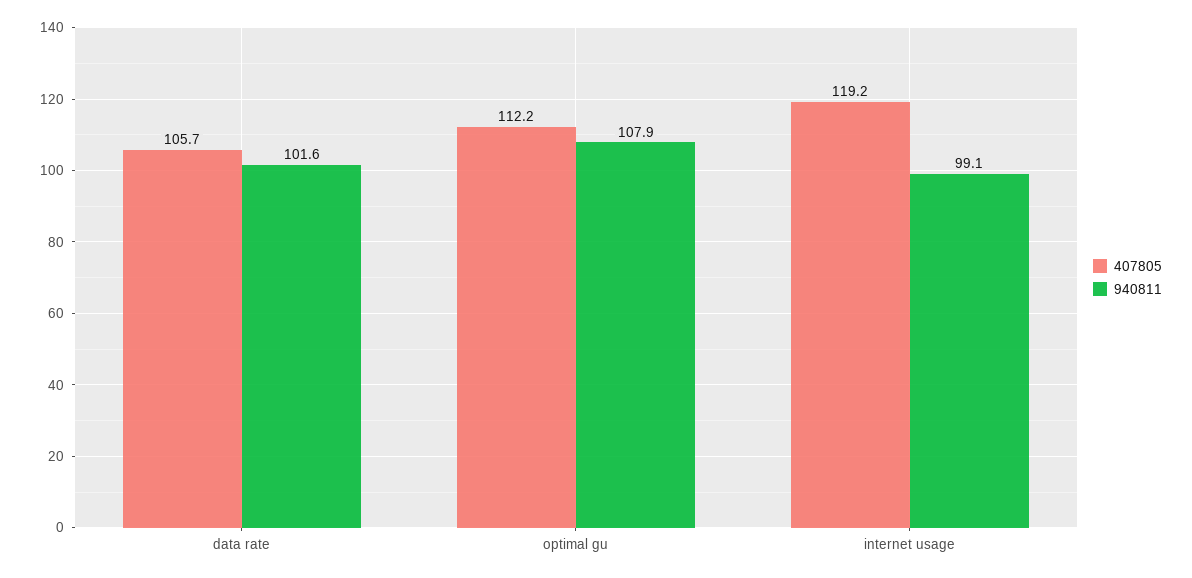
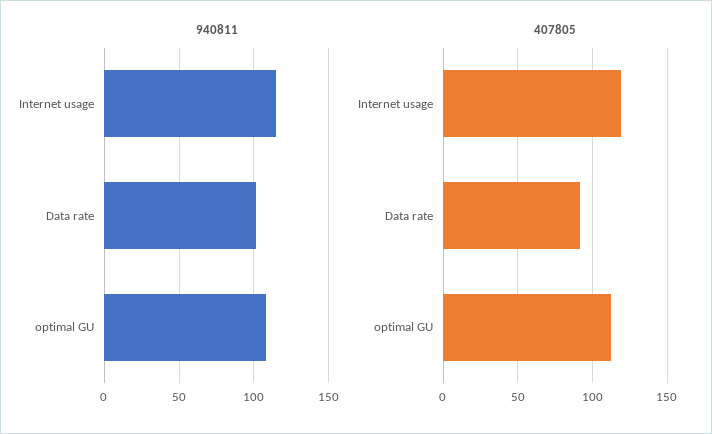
407805, data rate: 105.7 -> 90
940811, internet usage: 99.1 -> 115

